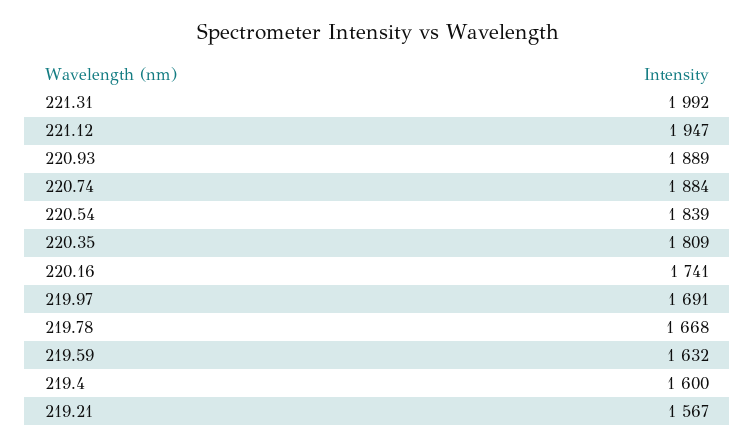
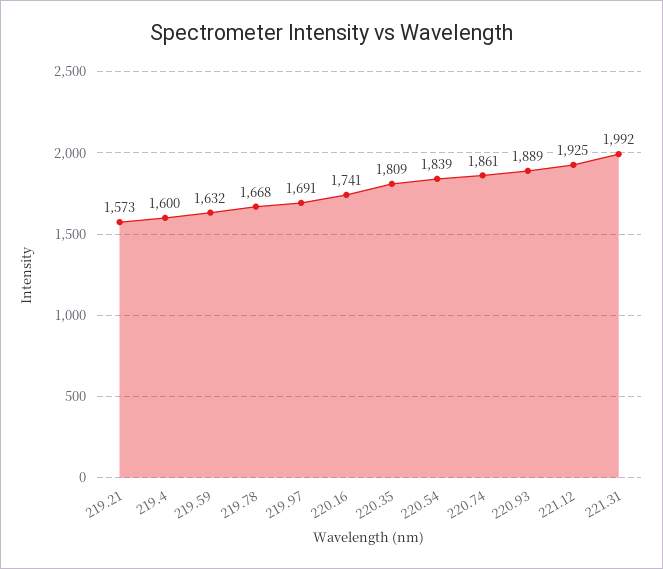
221.12: 1947 -> 1925
220.74: 1884 -> 1861
219.21: 1567 -> 1573

